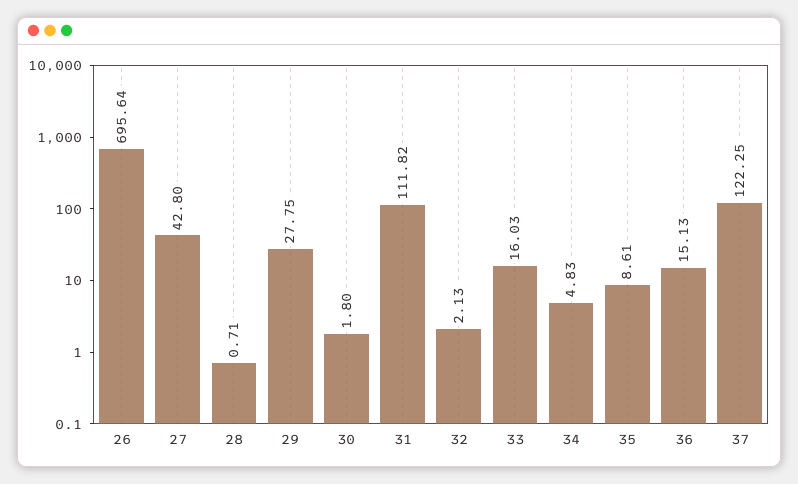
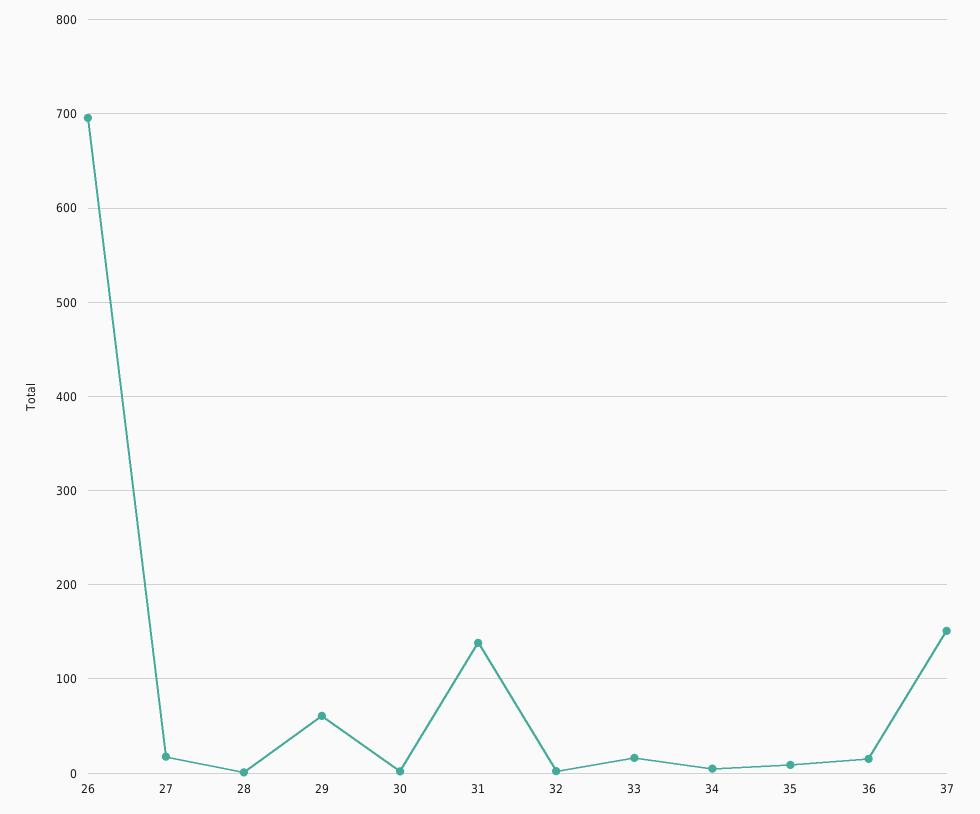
27: 42.8 -> 20
29: 27.75 -> 60
31: 111.82 -> 140
37: 122.25 -> 150

